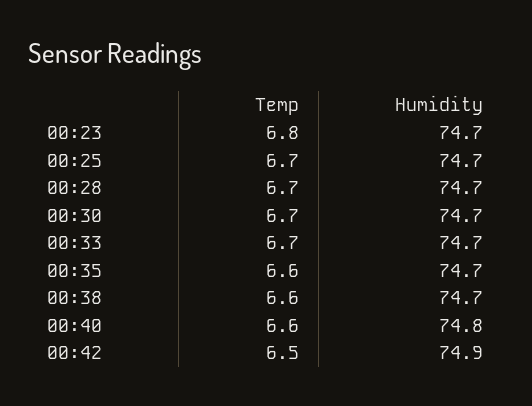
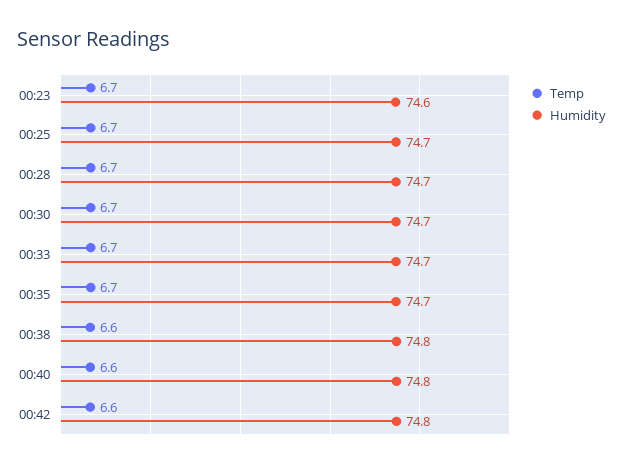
Temp, 00:23: 6.8 -> 6.7
Humidity, 00:23: 74.7 -> 74.6
Temp, 00:35: 6.6 -> 6.7
Humidity, 00:38: 74.7 -> 74.8
Temp, 00:42: 6.5 -> 6.6
Humidity, 00:42: 74.9 -> 74.8

